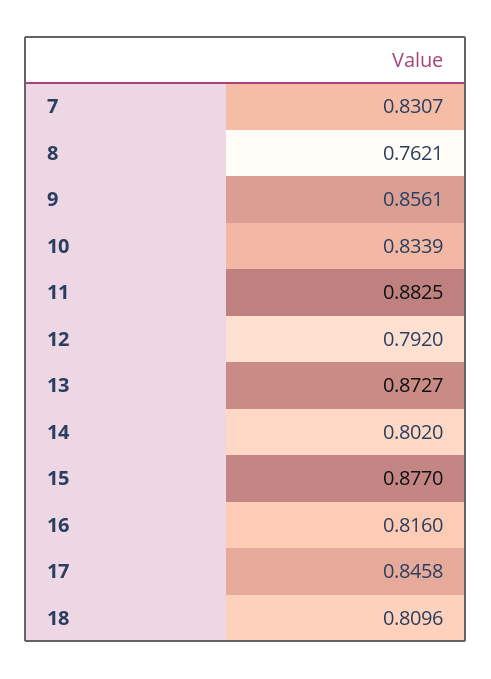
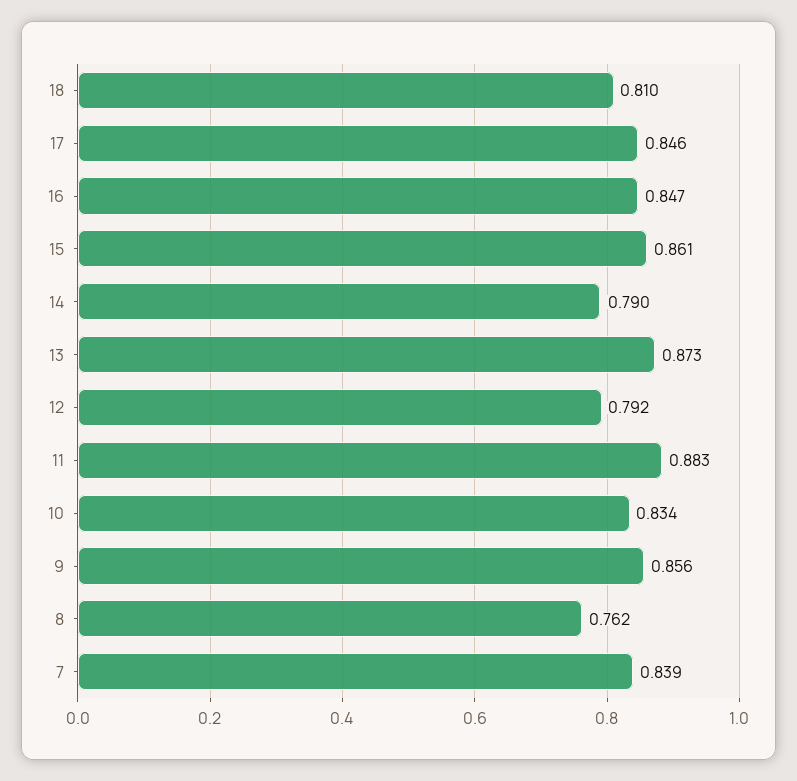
7: 0.8307 -> 0.839
14: 0.802 -> 0.79
15: 0.877 -> 0.861
16: 0.816 -> 0.847

